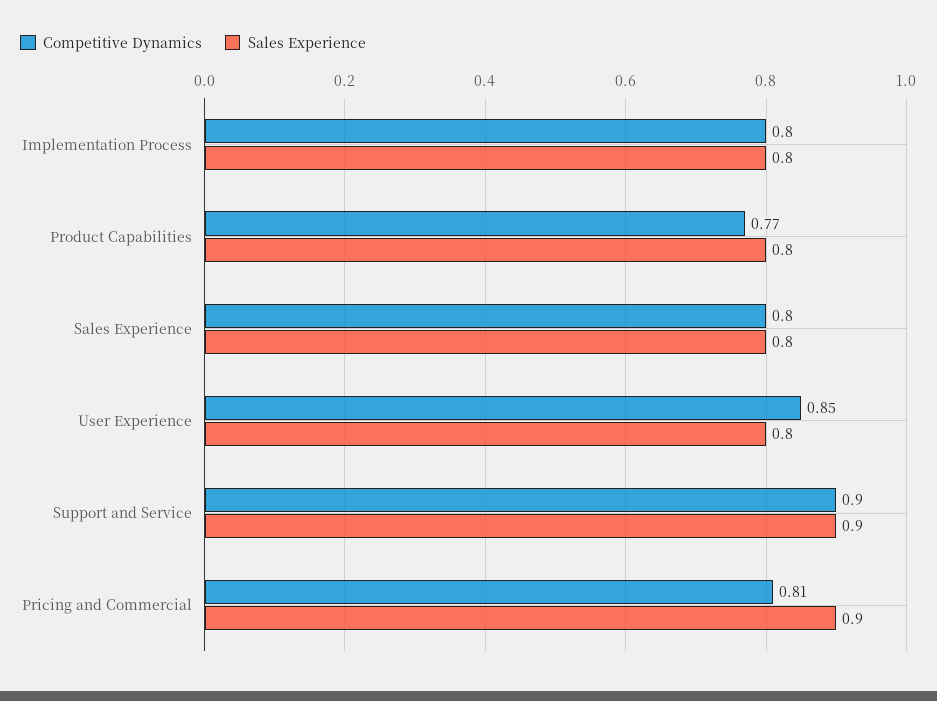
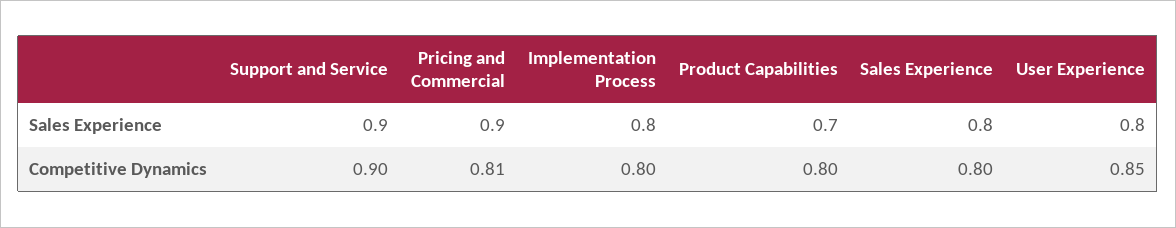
Competitive Dynamics, Product Capabilities: 0.77 -> 0.8
Sales Experience, Product Capabilities: 0.8 -> 0.7

